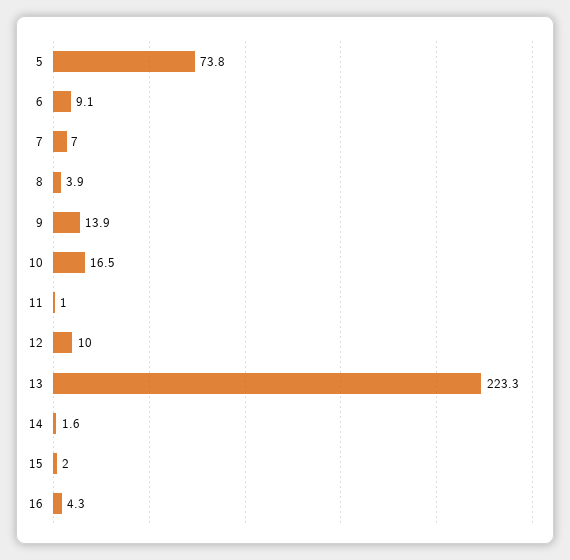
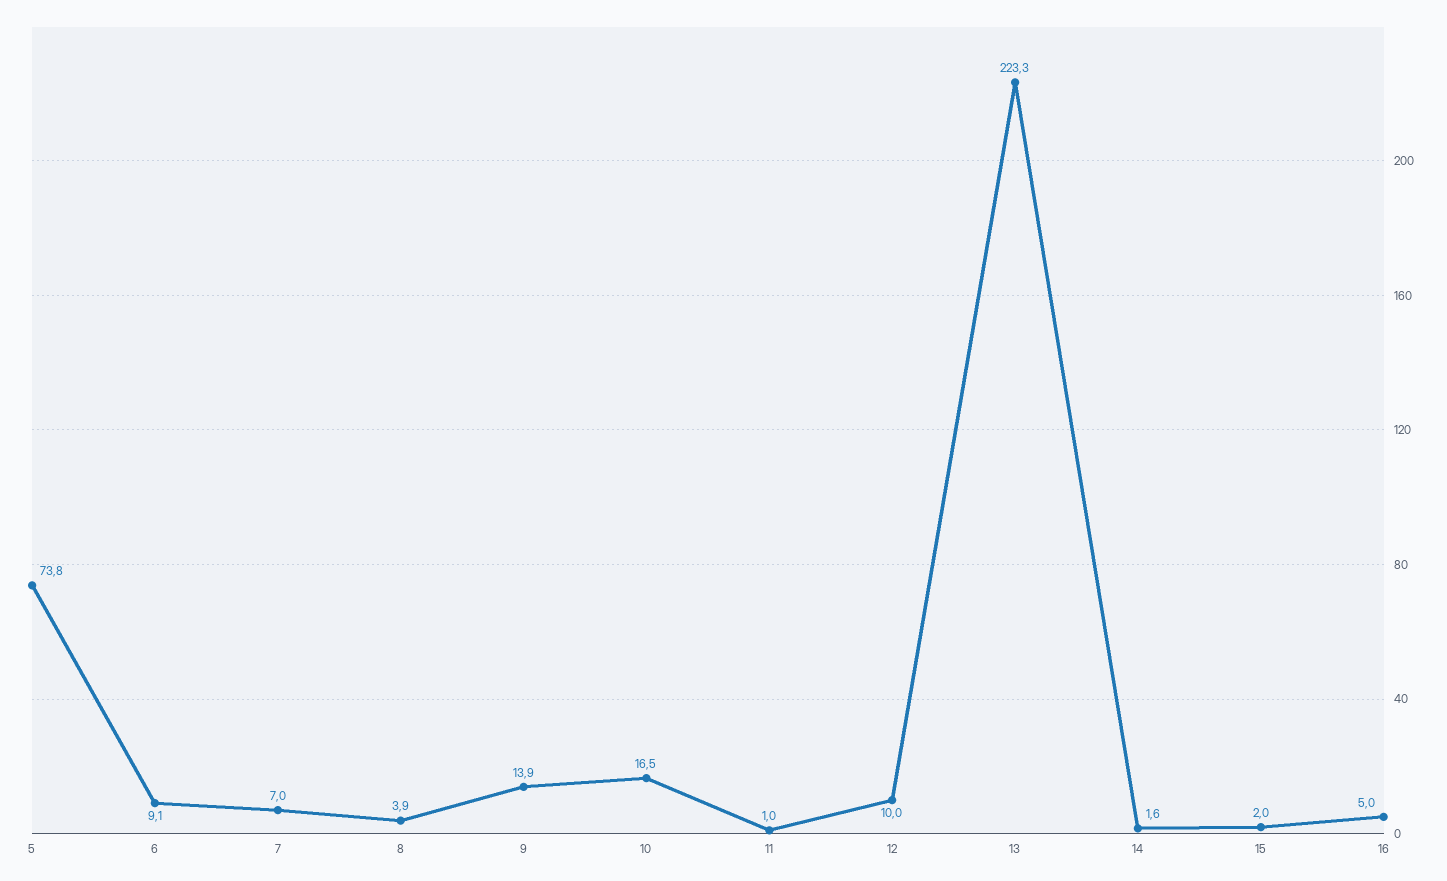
16: 4.3 -> 5

